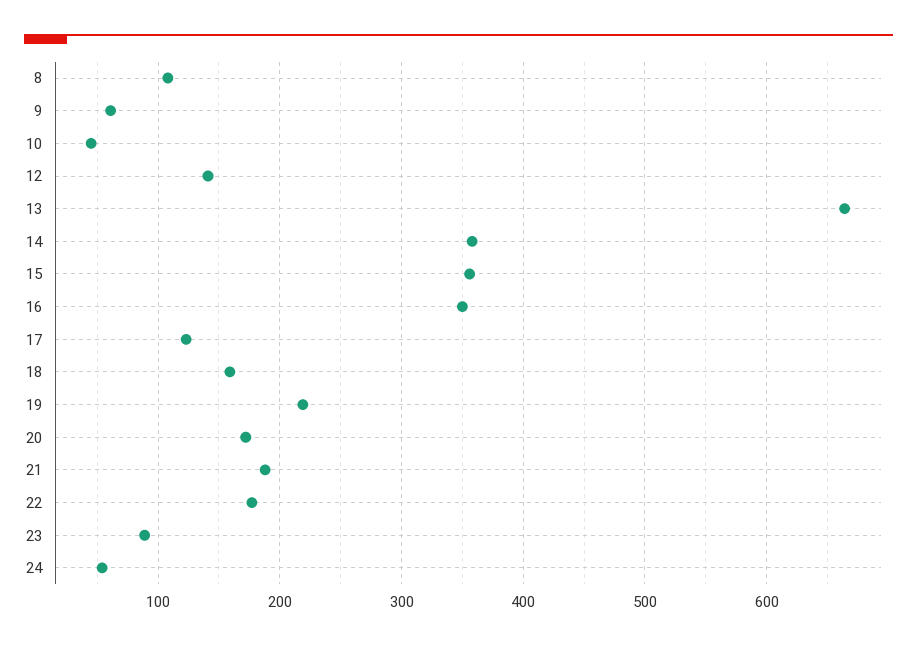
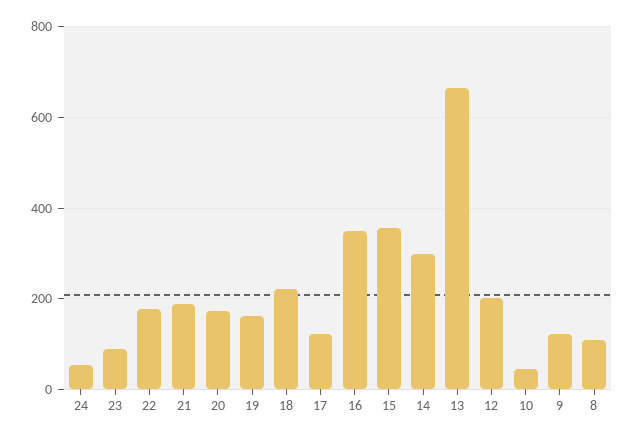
9: 60 -> 120
12: 140 -> 200
14: 360 -> 300
18: 160 -> 220
19: 220 -> 160

